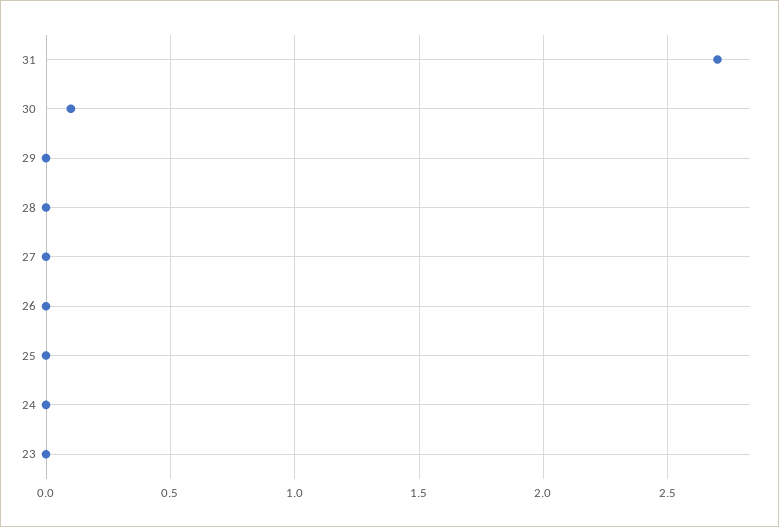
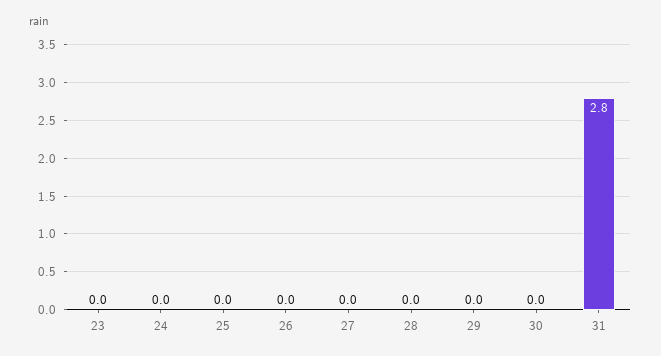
31: 2.7 -> 2.8
30: 0.1 -> 0

